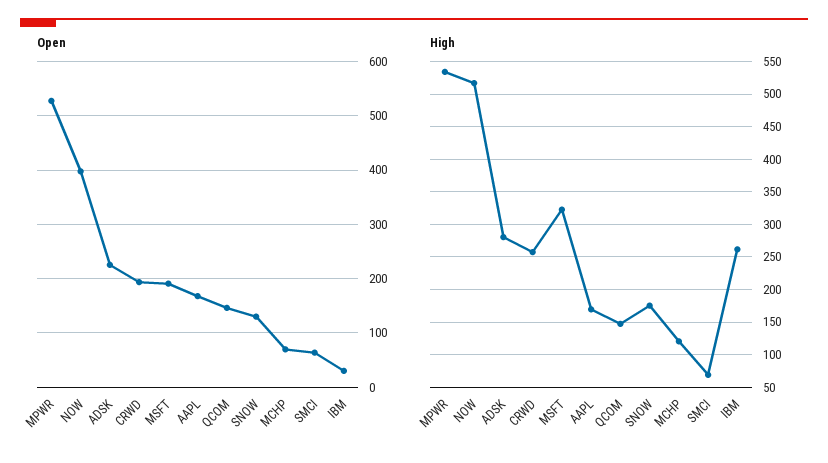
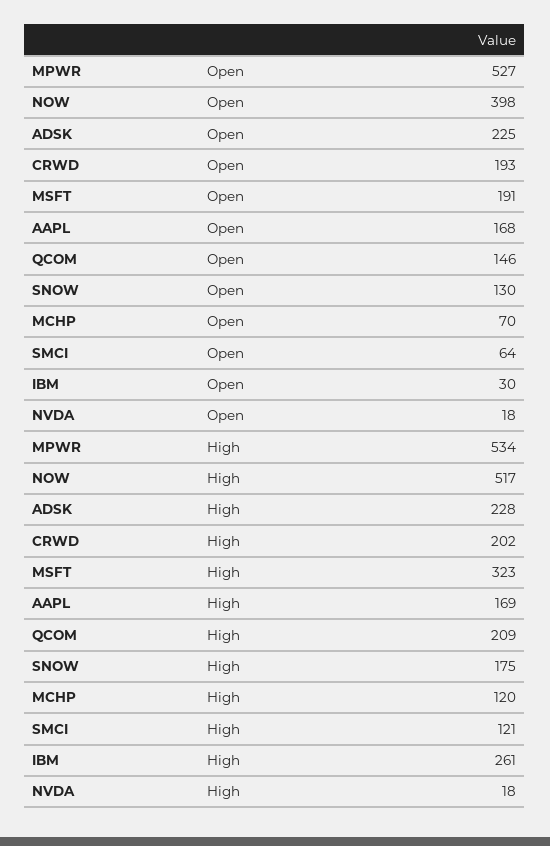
High, ADSK: 280 -> 228
High, CRWD: 260 -> 202
High, QCOM: 150 -> 209
High, SMCI: 70 -> 121
Open, NVDA: none -> 18
High, NVDA: none -> 18

